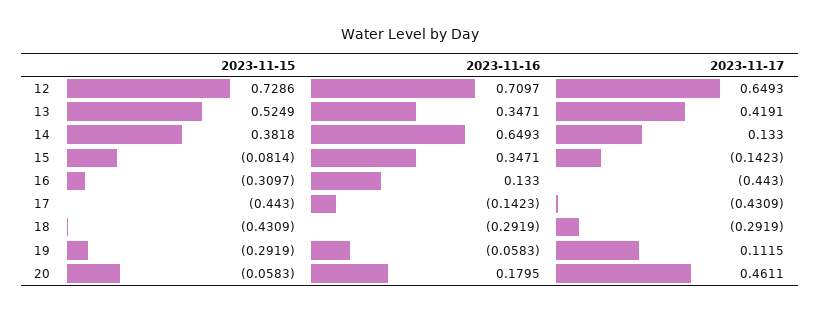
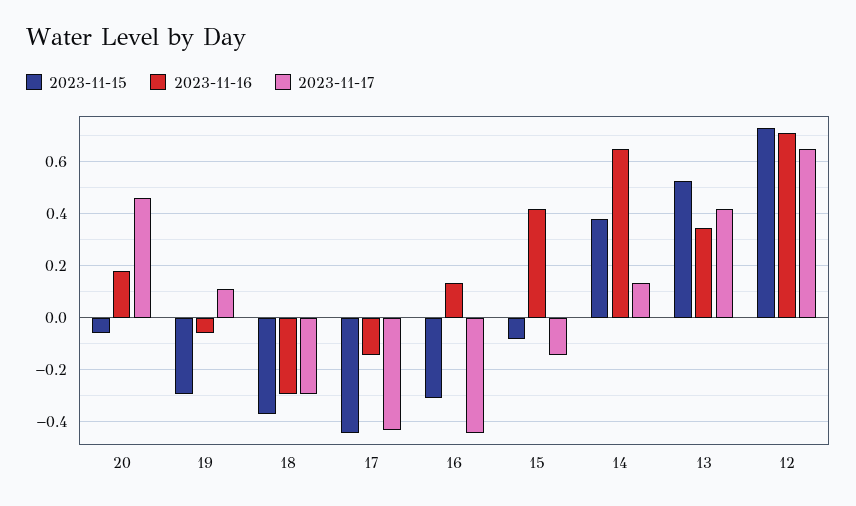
2023-11-16, 15: 0.3471 -> 0.425
2023-11-15, 18: -0.4309 -> -0.375

